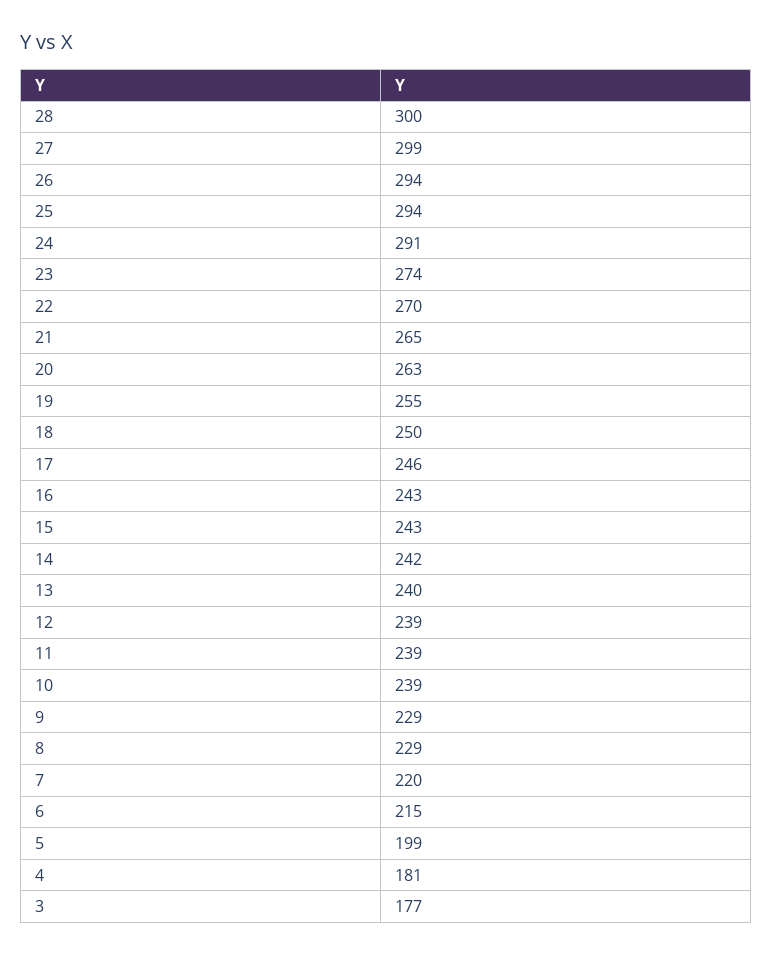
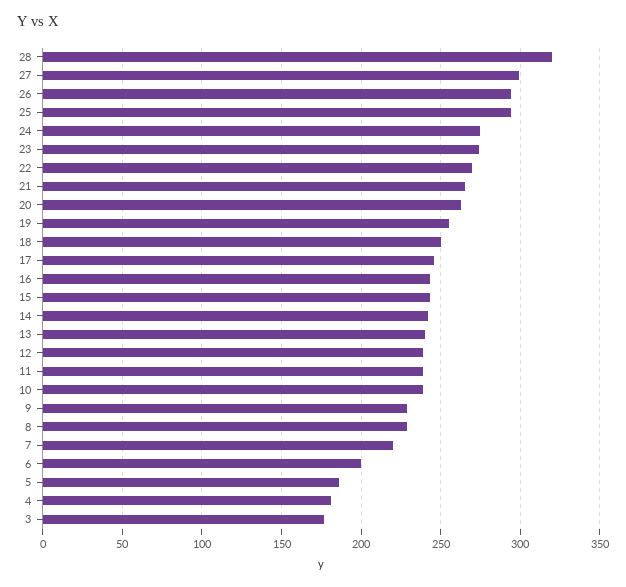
28: 300 -> 320
24: 291 -> 275
6: 215 -> 200
5: 199 -> 185

